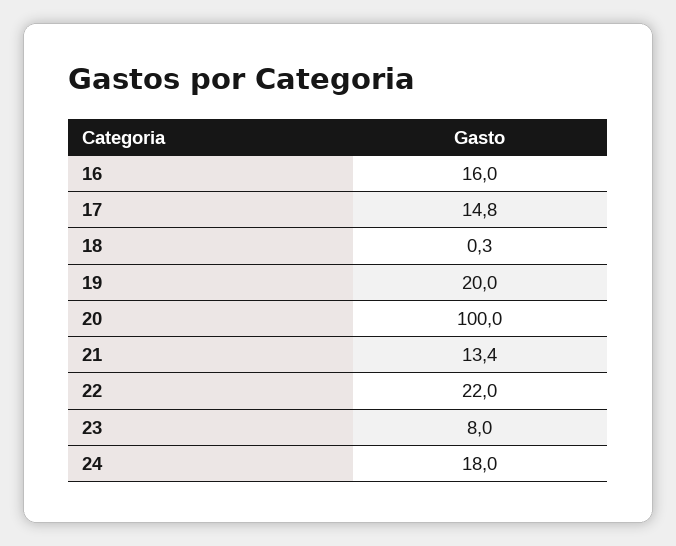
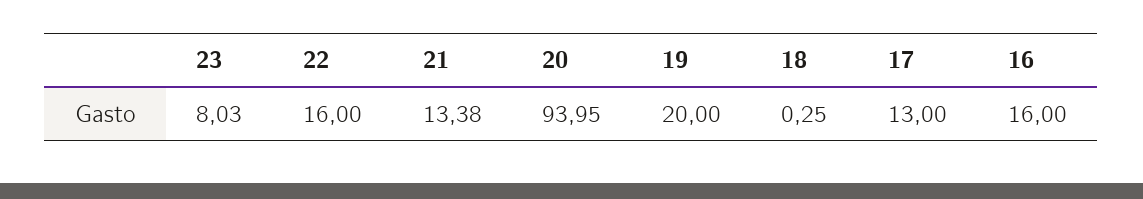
17: 14.8 -> 13
20: 100 -> 93.95
22: 22 -> 16
24: 18 -> none

